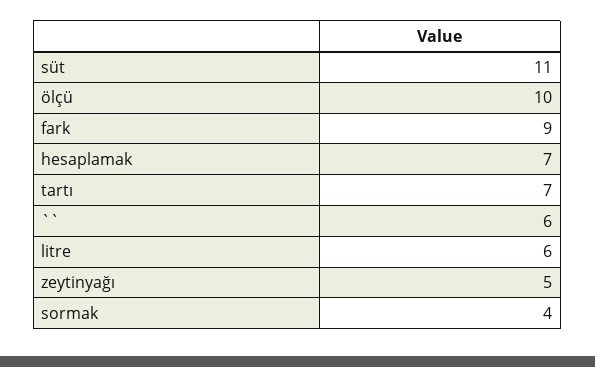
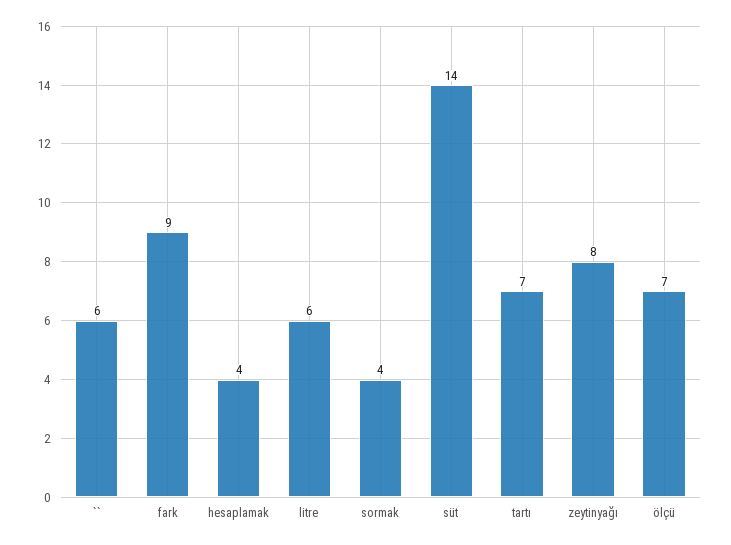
süt: 11 -> 14
ölçü: 10 -> 7
hesaplamak: 7 -> 4
zeytinyağı: 5 -> 8

